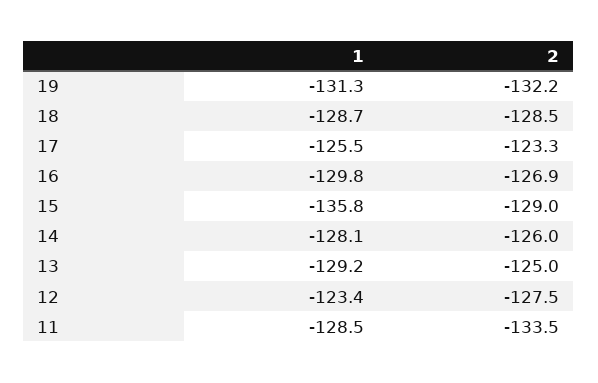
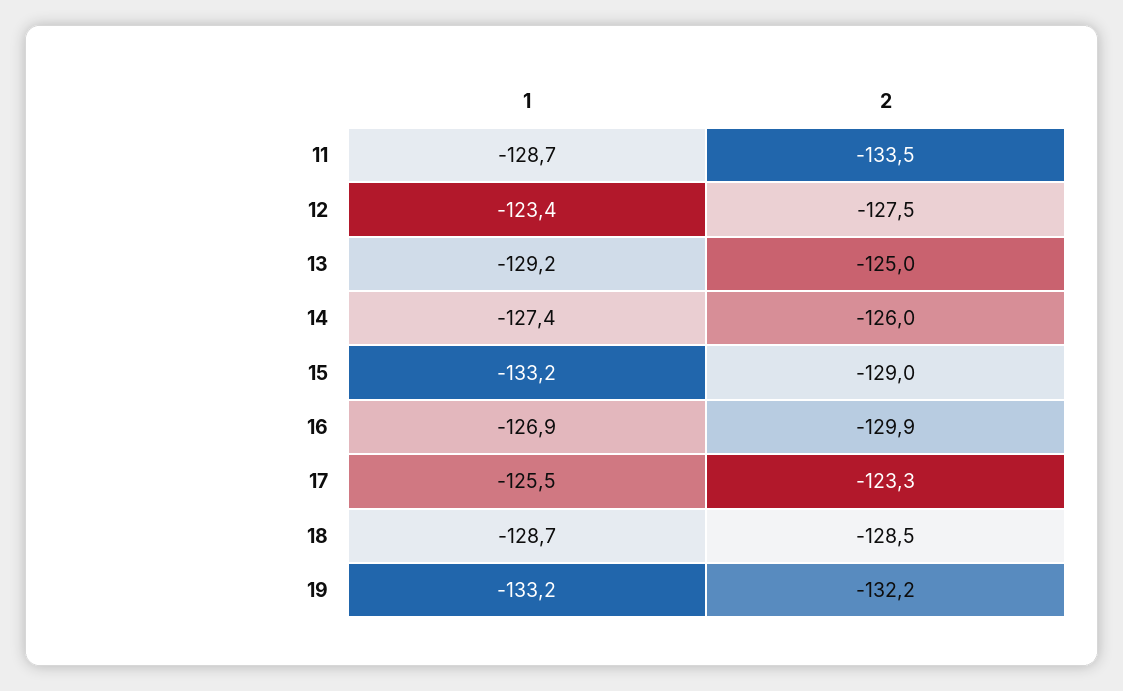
1, 19: -131.3 -> -133.2
1, 16: -129.8 -> -126.9
2, 16: -126.9 -> -129.9
1, 15: -135.8 -> -133.2
1, 14: -128.1 -> -127.4
1, 11: -128.5 -> -128.7

